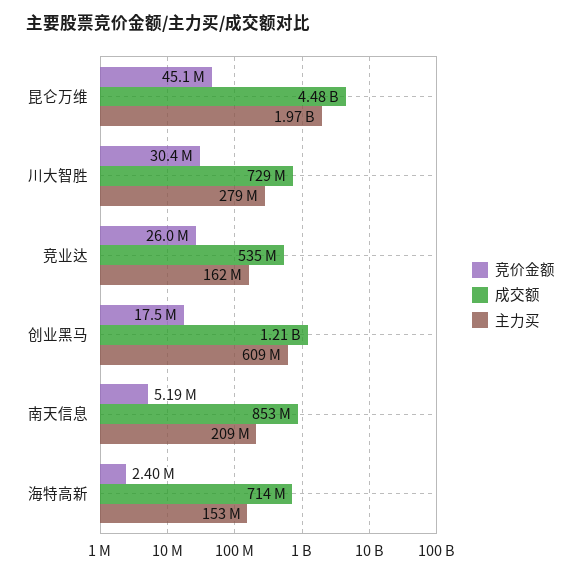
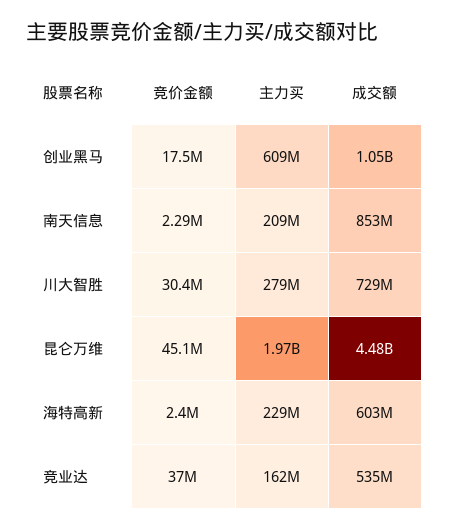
竞价金额, 竞业达: 26000000 -> 37000000
成交额, 创业黑马: 1210000000 -> 1050000000
竞价金额, 南天信息: 5190000 -> 2290000
成交额, 海特高新: 714000000 -> 603000000
主力买, 海特高新: 153000000 -> 229000000

